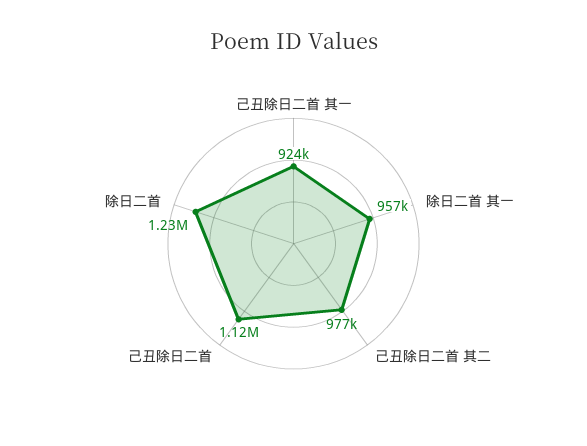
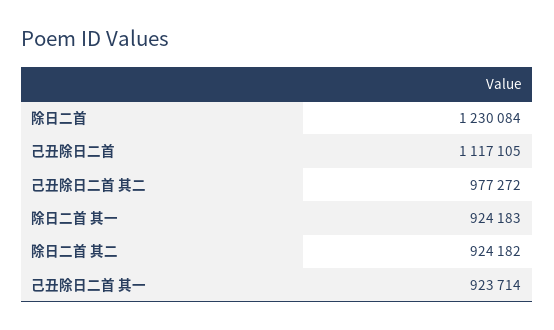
除日二首 其一: 957000 -> 924183
除日二首 其二: none -> 924182

